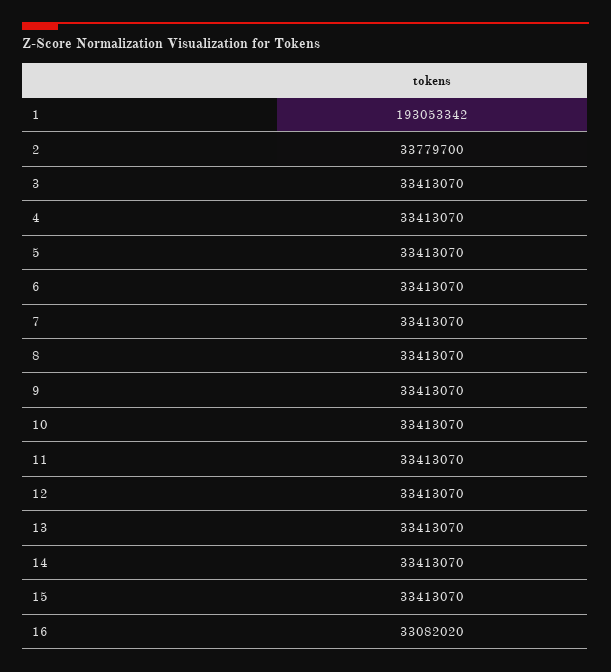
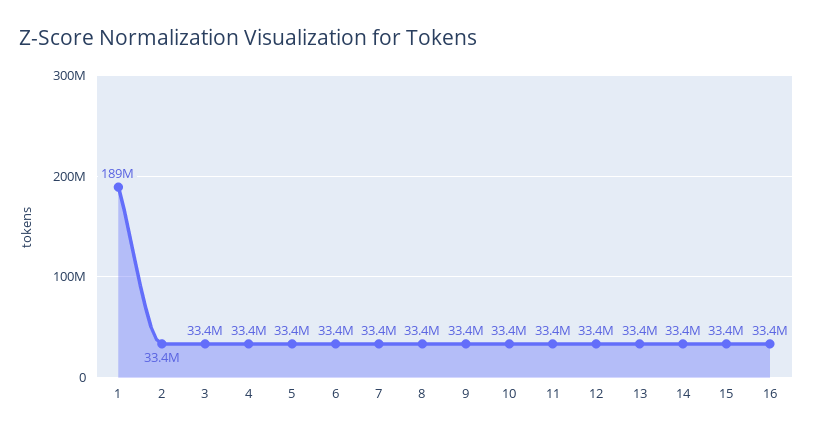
1: 193053342 -> 189000000
2: 33779700 -> 33400000
16: 33082020 -> 33400000

